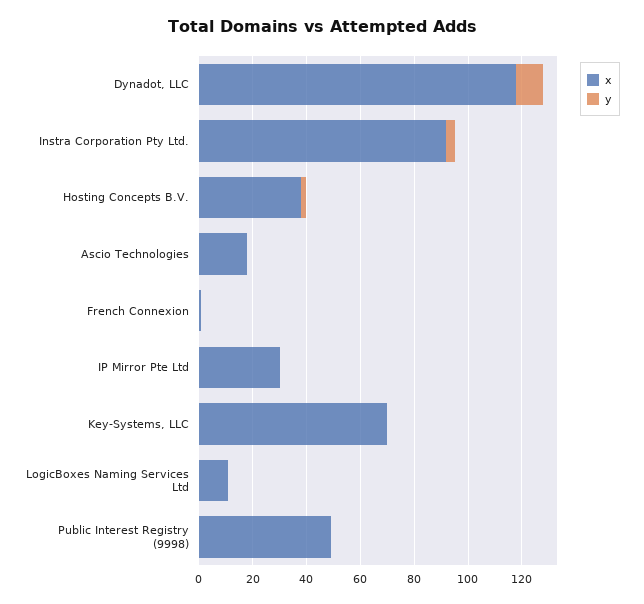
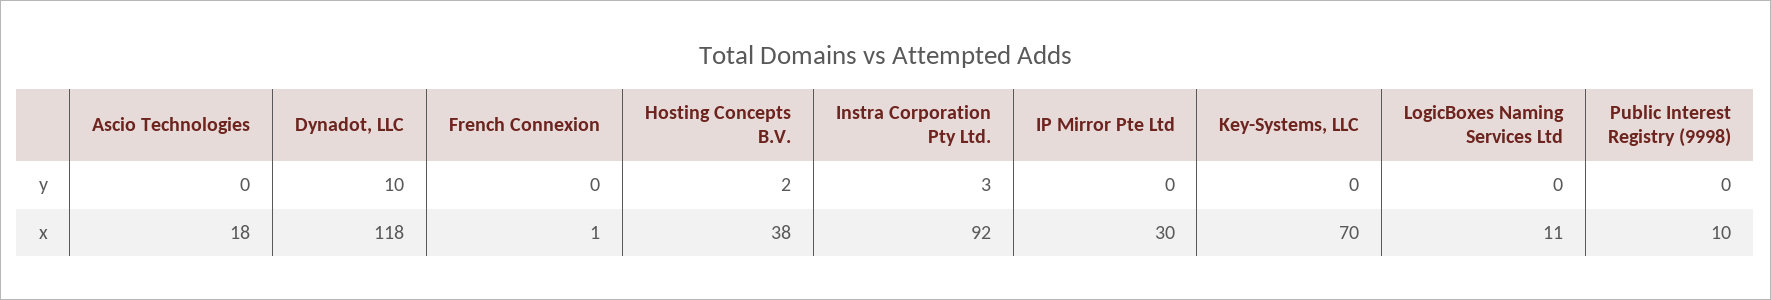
x, Public Interest Registry (9998): 50 -> 10

